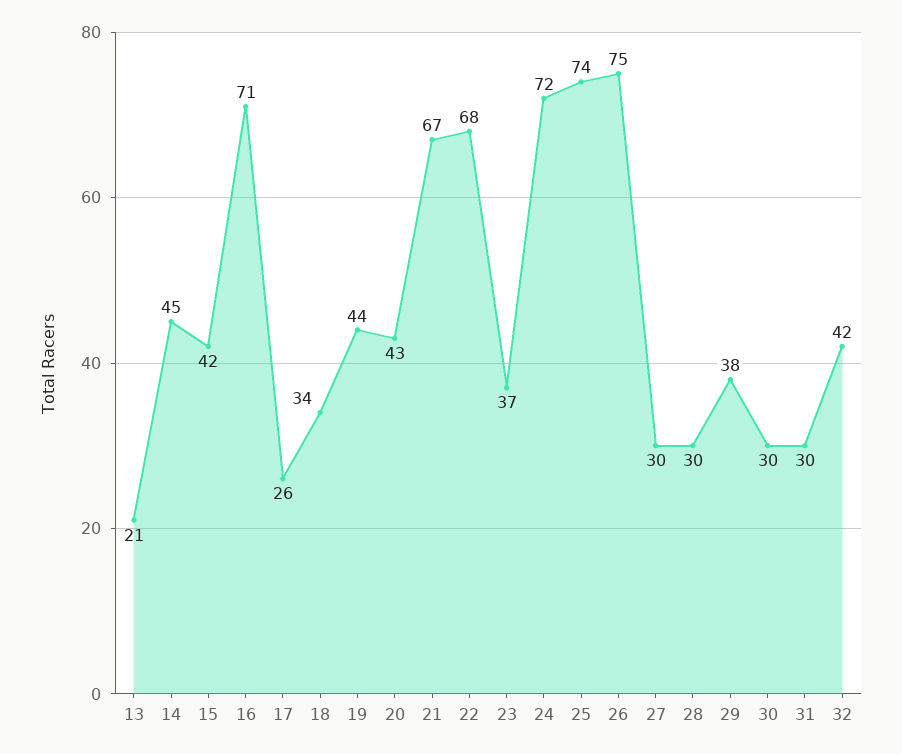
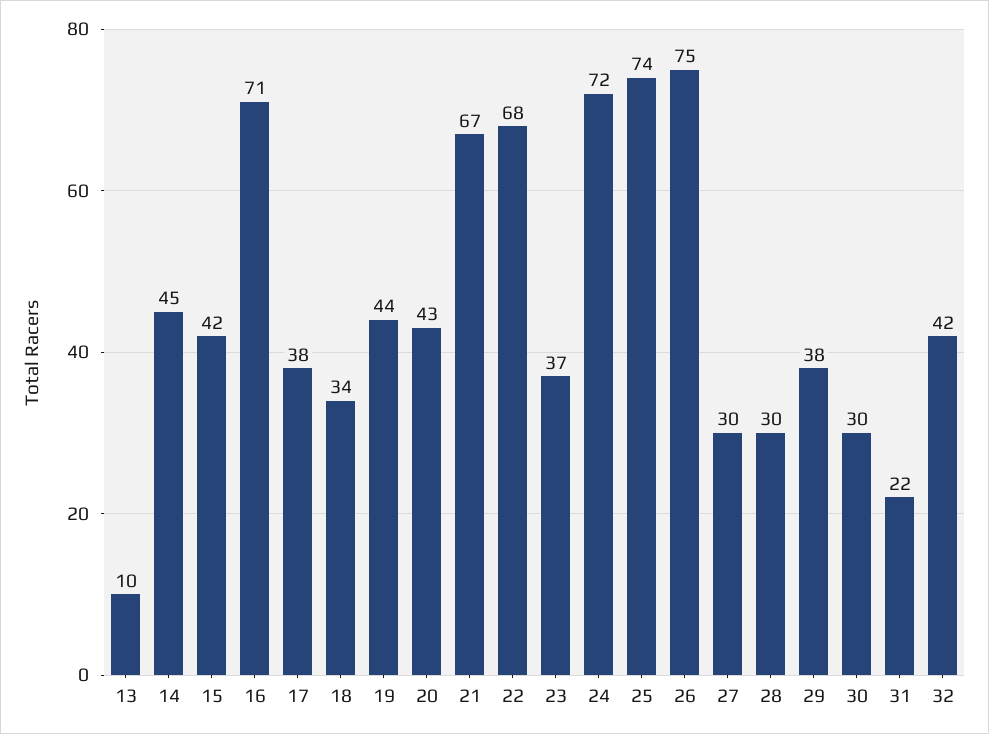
13: 21 -> 10
17: 26 -> 38
31: 30 -> 22

